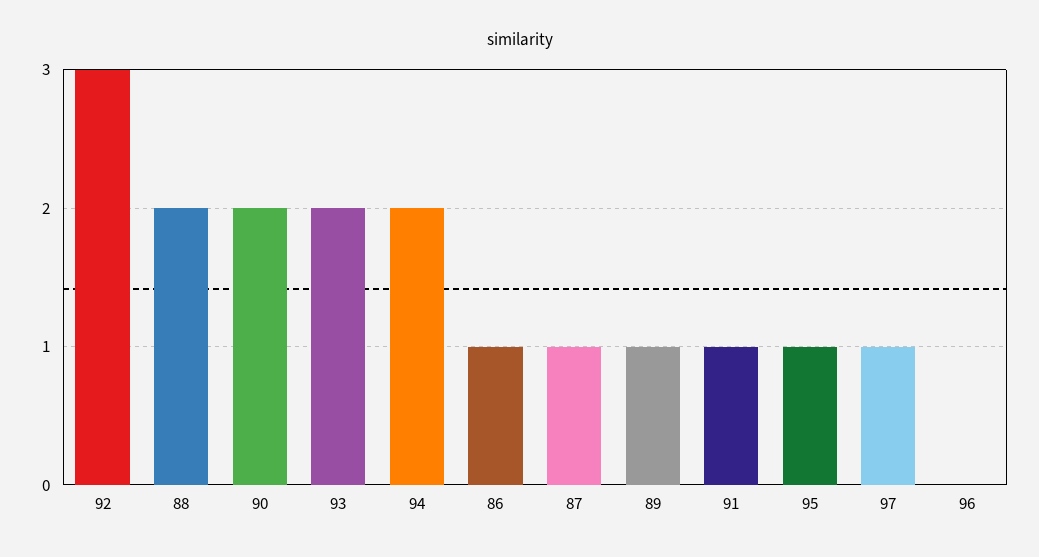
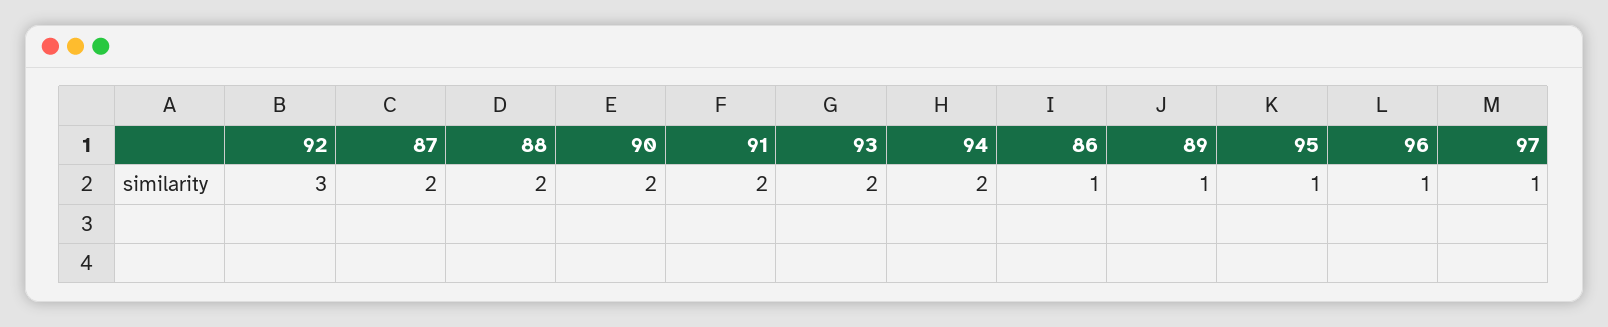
87: 1 -> 2
91: 1 -> 2
96: 0 -> 1

